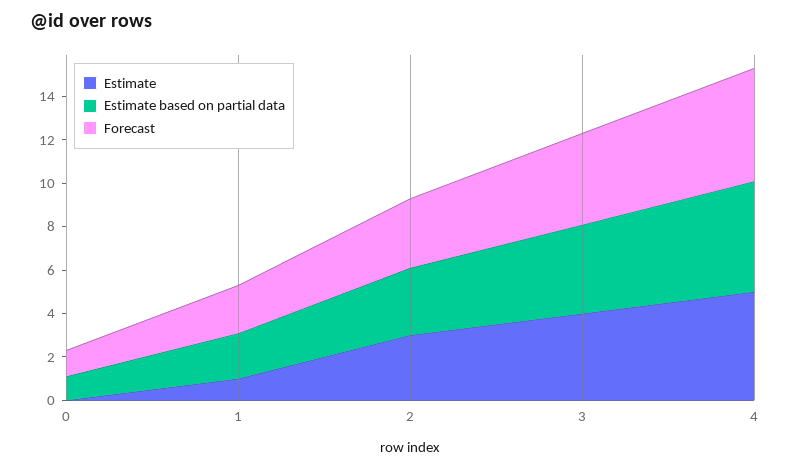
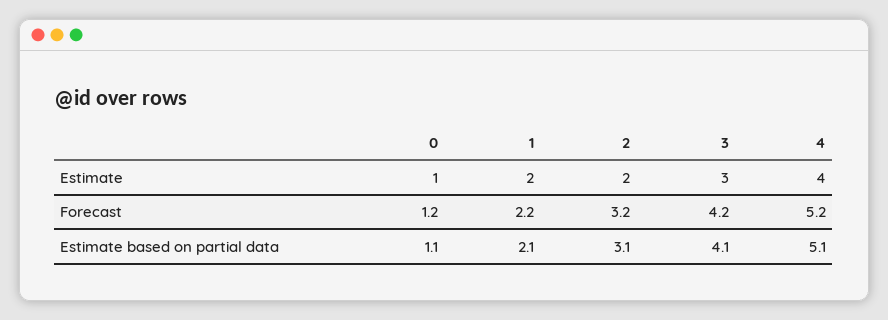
Estimate, 0: 0 -> 1
Estimate, 1: 1 -> 2
Estimate, 2: 3 -> 2
Estimate, 3: 4 -> 3
Estimate, 4: 5 -> 4

